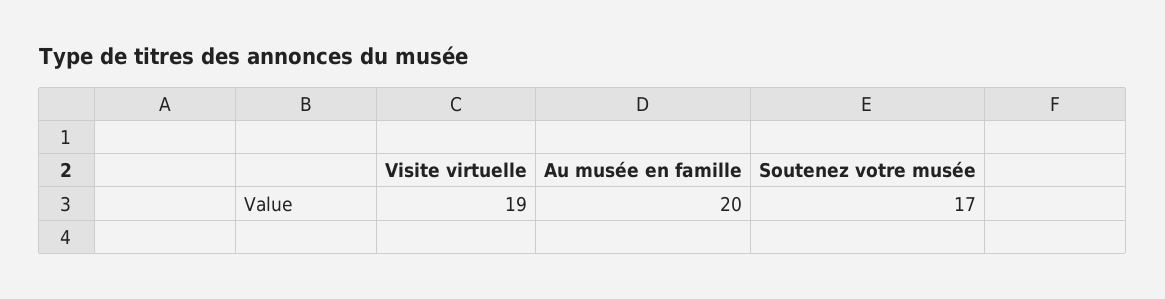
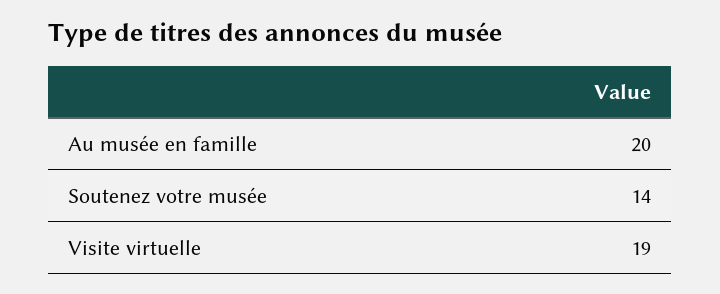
Soutenez votre musée: 17 -> 14

